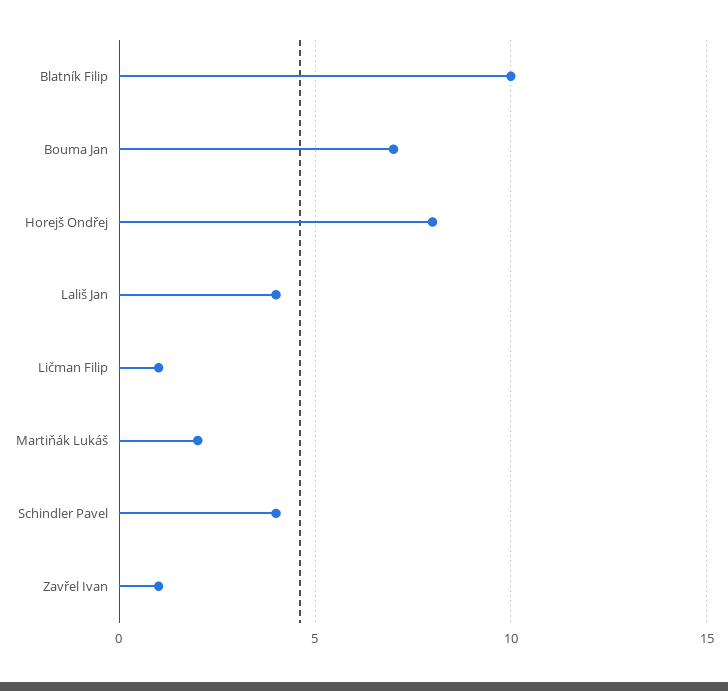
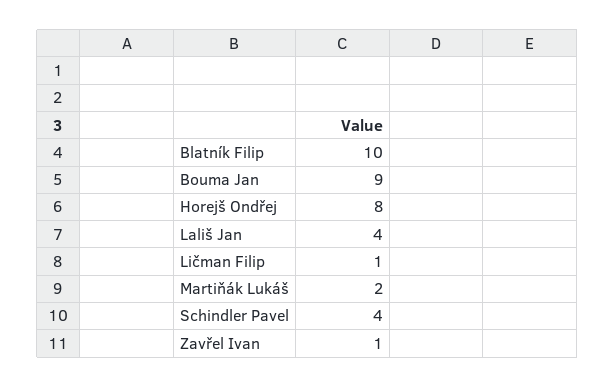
Bouma Jan: 7 -> 9

